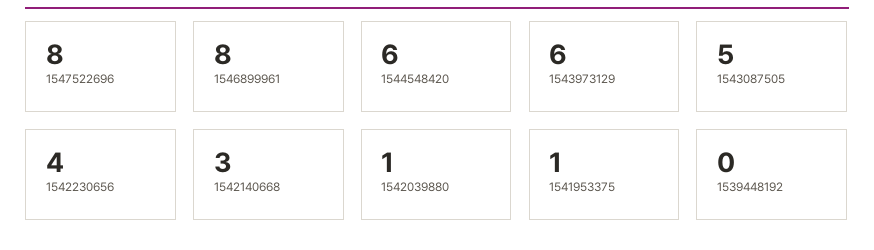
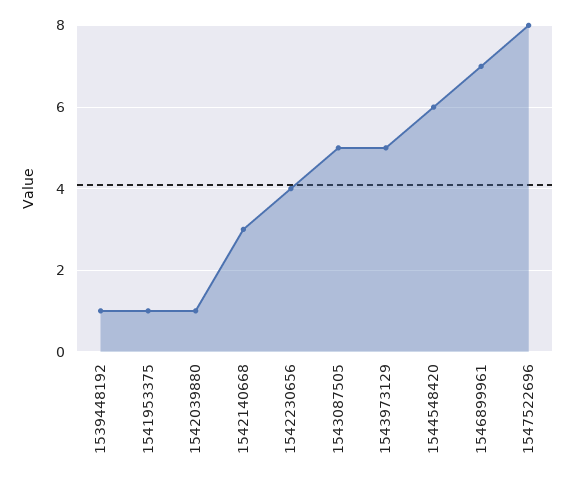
1546899961: 8 -> 7
1543973129: 6 -> 5
1539448192: 0 -> 1

